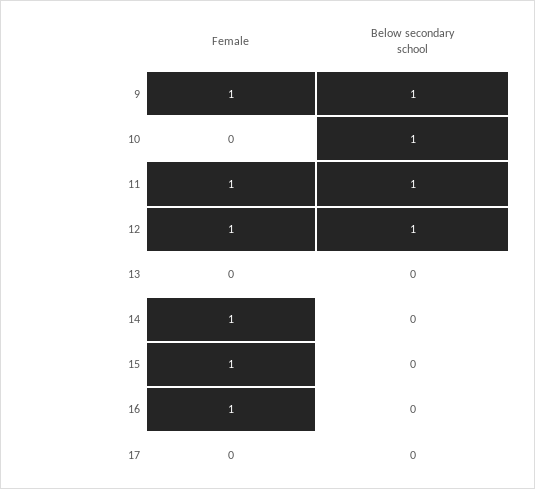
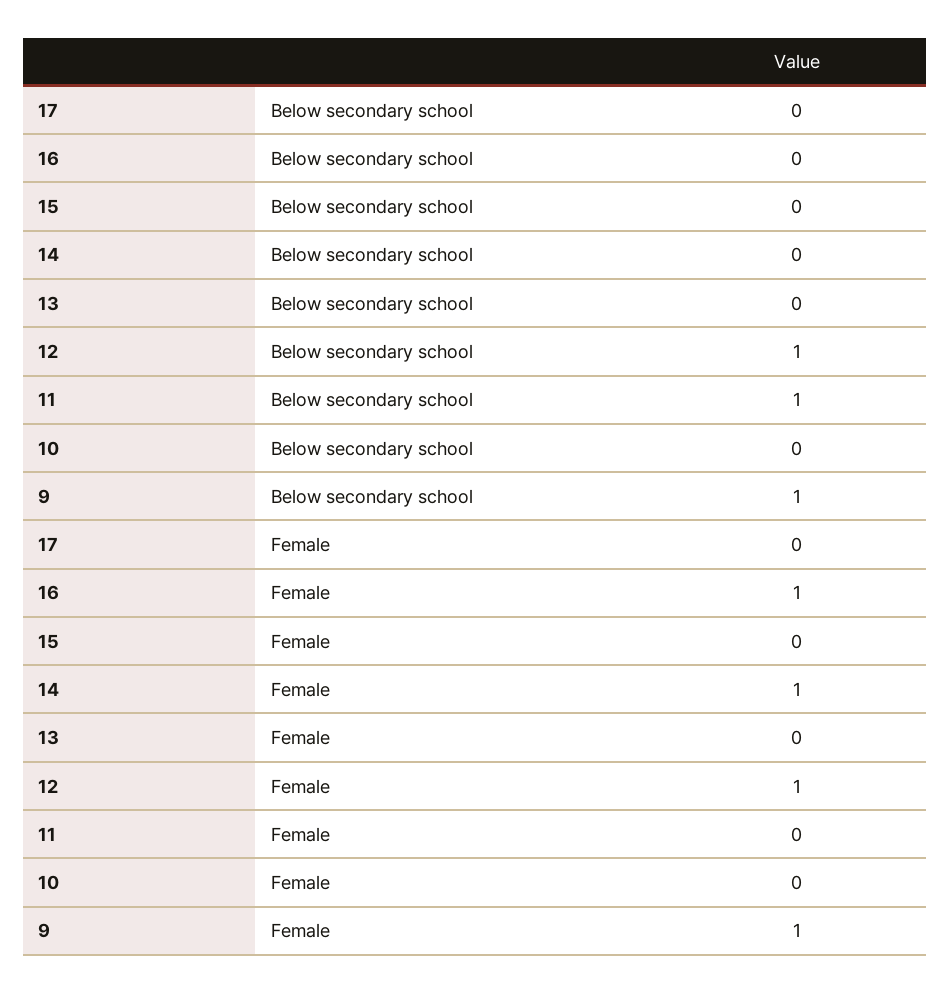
Below secondary school, 10: 1 -> 0
Female, 11: 1 -> 0
Female, 15: 1 -> 0

